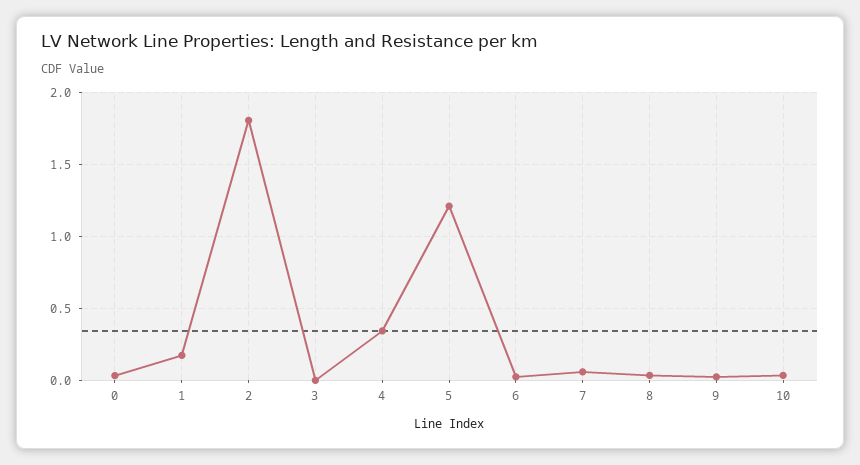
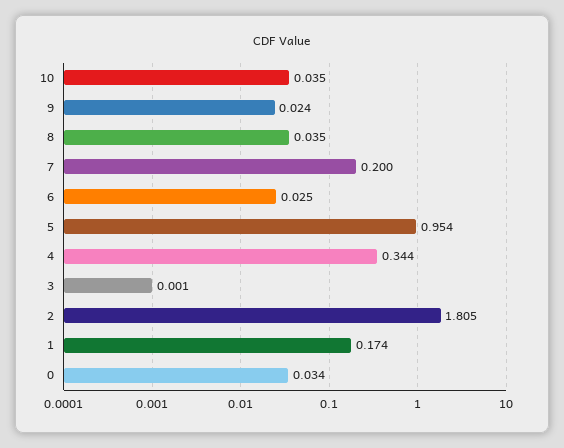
5: 1.2 -> 0.954
7: 0.05 -> 0.2

